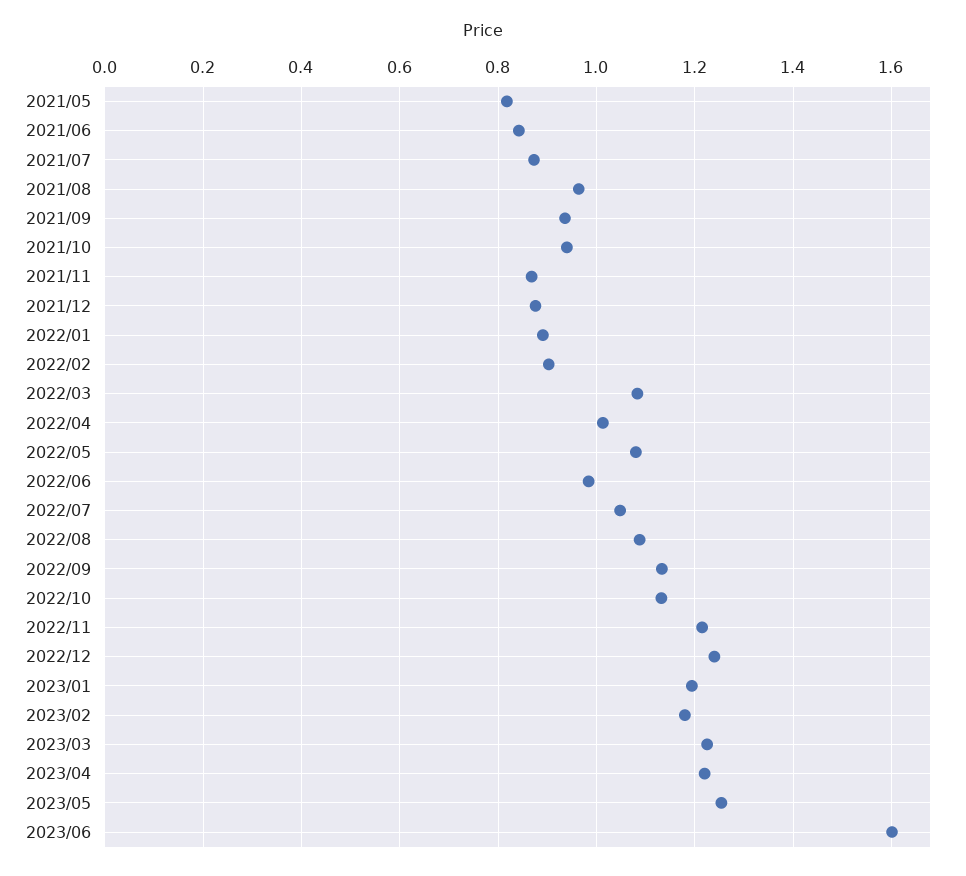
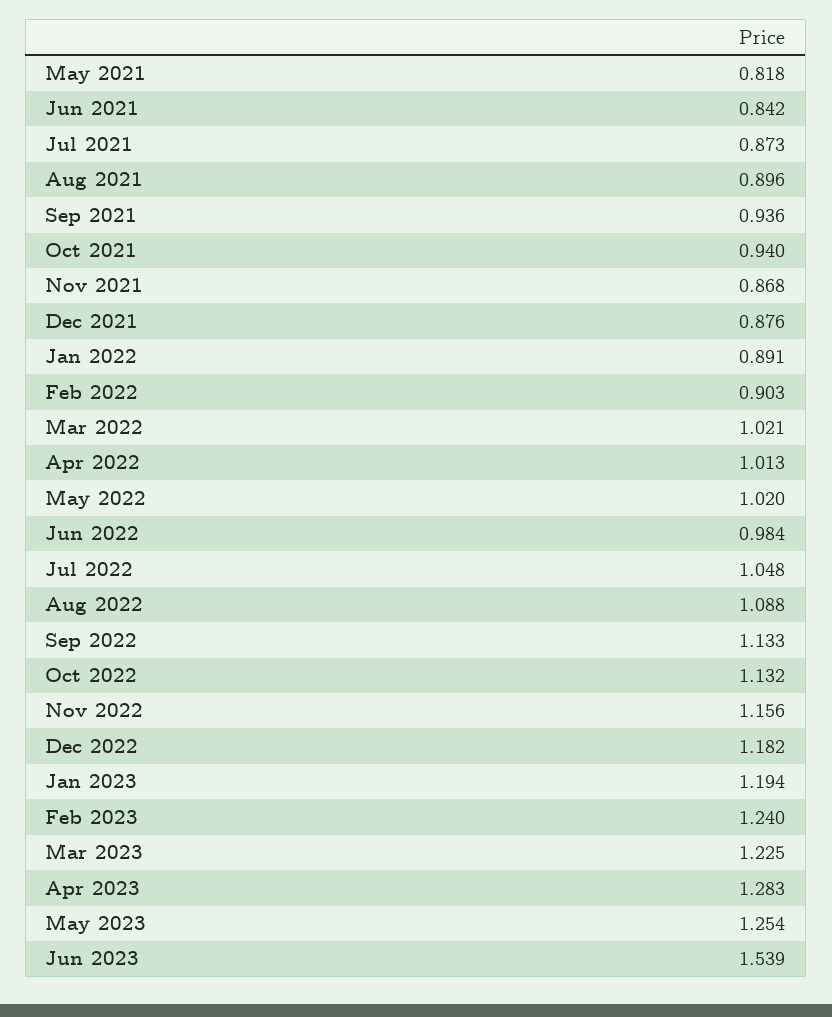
2021/08: 0.96 -> 0.896
2022/03: 1.08 -> 1.021
2022/05: 1.08 -> 1.02
2022/11: 1.22 -> 1.156
2022/12: 1.24 -> 1.182
2023/02: 1.18 -> 1.24
2023/04: 1.22 -> 1.283
2023/06: 1.6 -> 1.539

